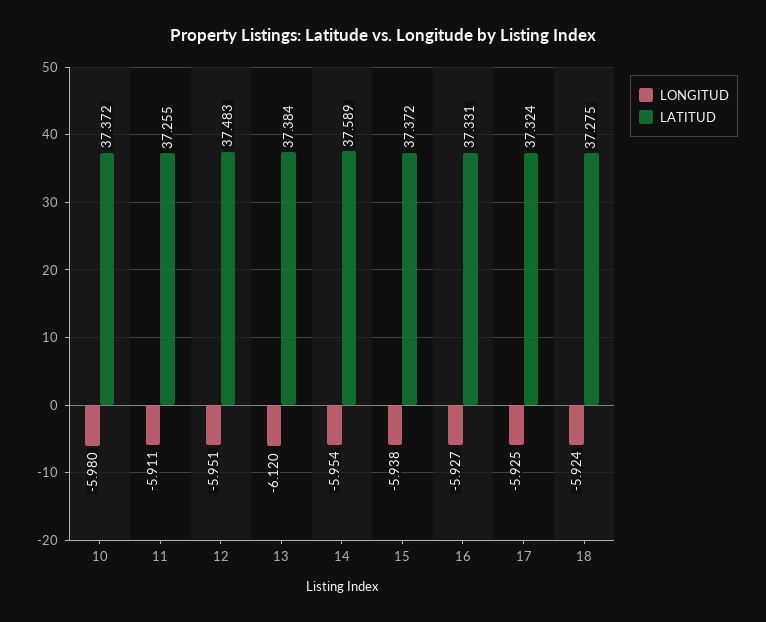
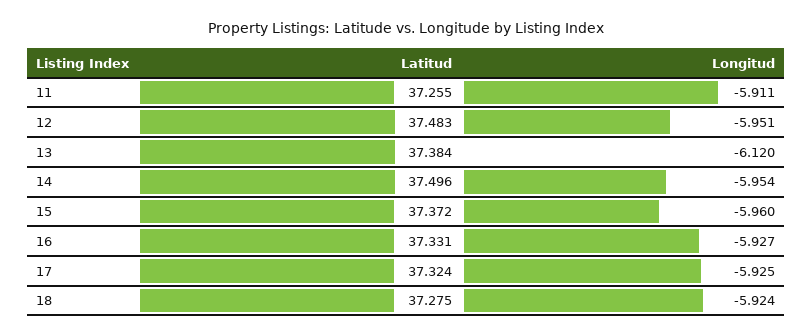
LONGITUD, 10: -5.98 -> none
LATITUD, 10: 37.372 -> none
LATITUD, 14: 37.589 -> 37.496
LONGITUD, 15: -5.938 -> -5.96

